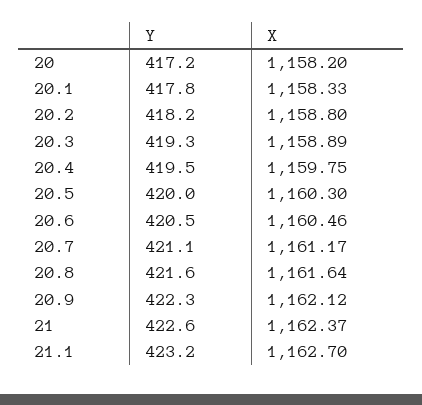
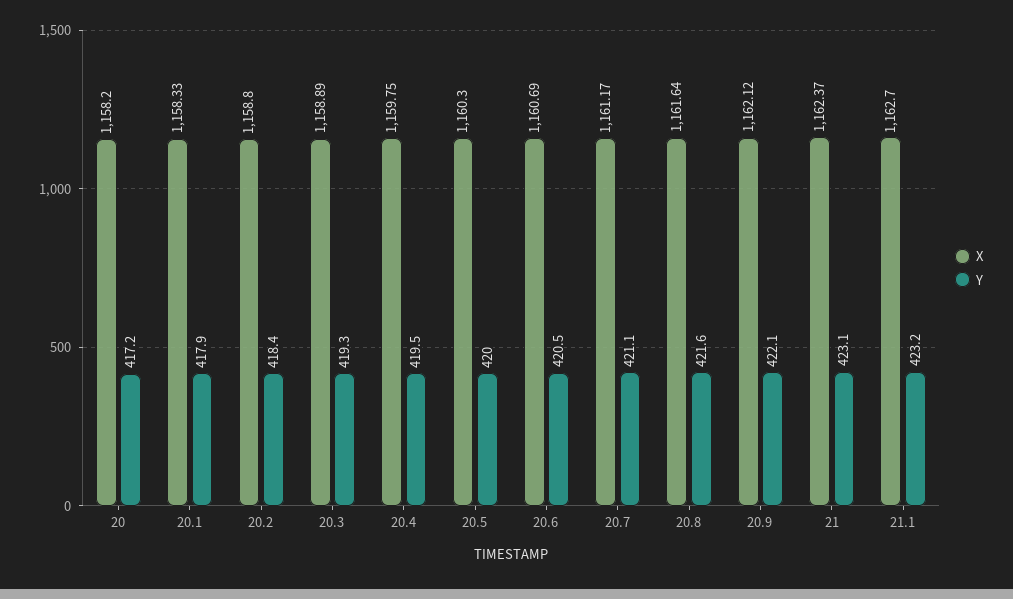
Y, 20.1: 417.8 -> 417.9
Y, 20.2: 418.2 -> 418.4
X, 20.6: 1160.46 -> 1160.69
Y, 20.9: 422.3 -> 422.1
Y, 21: 422.6 -> 423.1

